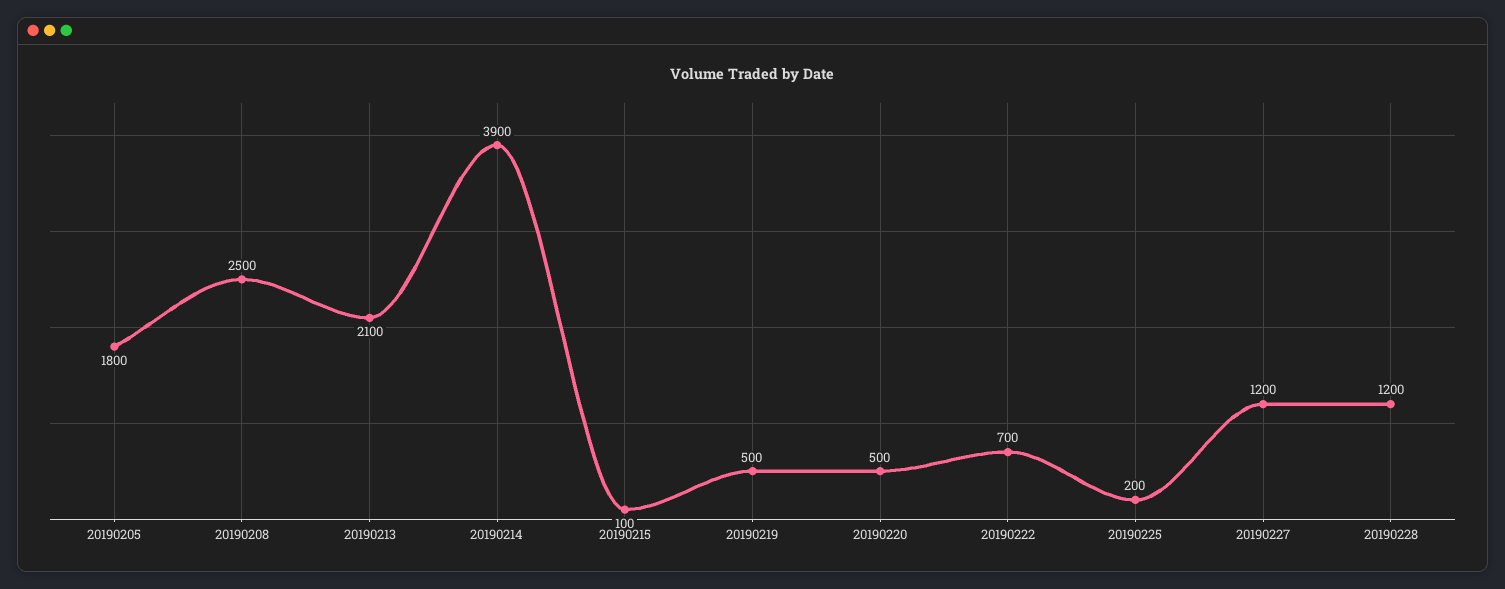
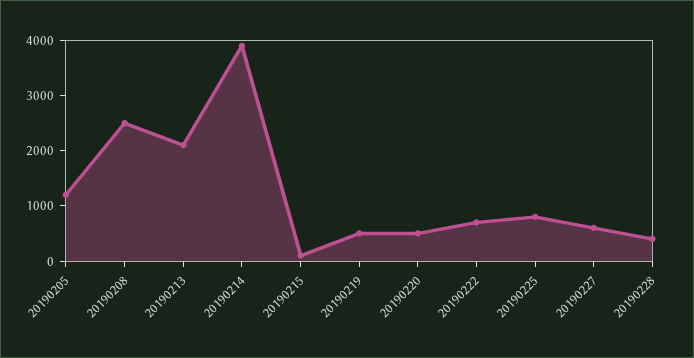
20190205: 1800 -> 1200
20190225: 200 -> 800
20190227: 1200 -> 600
20190228: 1200 -> 400

